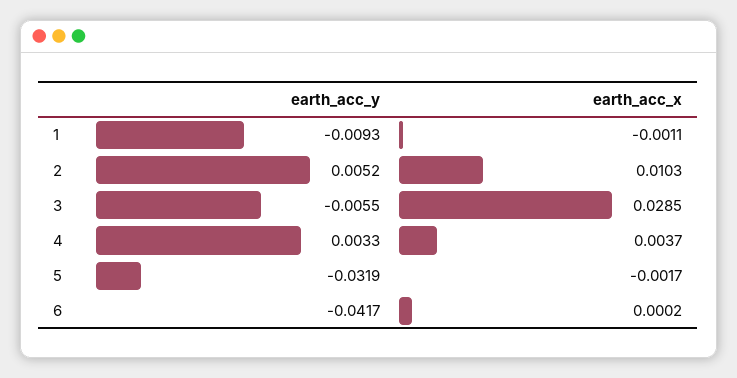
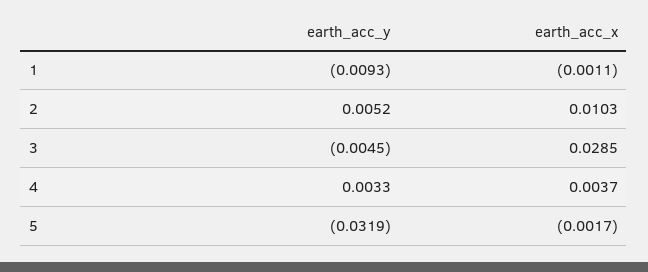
earth_acc_y, 3: -0.0055 -> -0.0045
earth_acc_y, 6: -0.0417 -> none
earth_acc_x, 6: 0.0002 -> none

